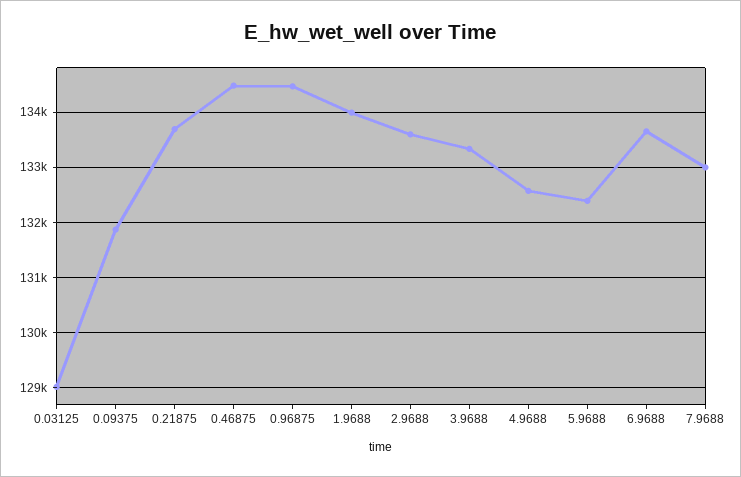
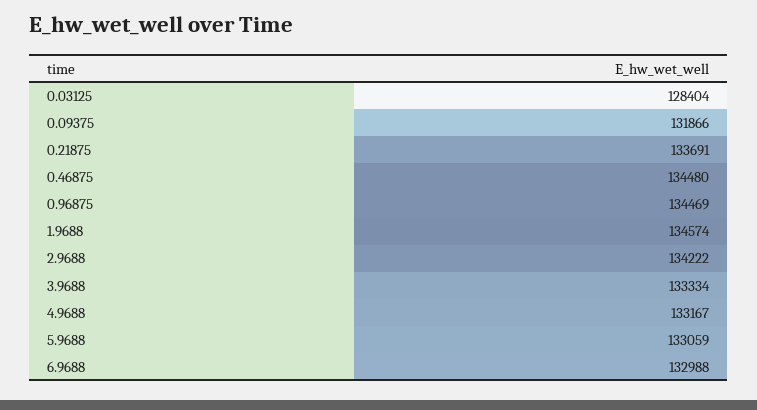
0.03125: 129000 -> 128404
1.9688: 134000 -> 134574
2.9688: 133600 -> 134222
4.9688: 132600 -> 133167
5.9688: 132400 -> 133059
6.9688: 133600 -> 132988
7.9688: 133000 -> none

